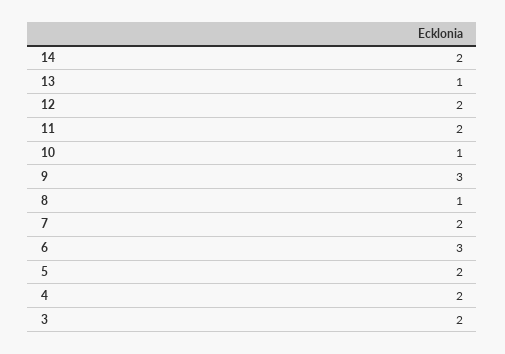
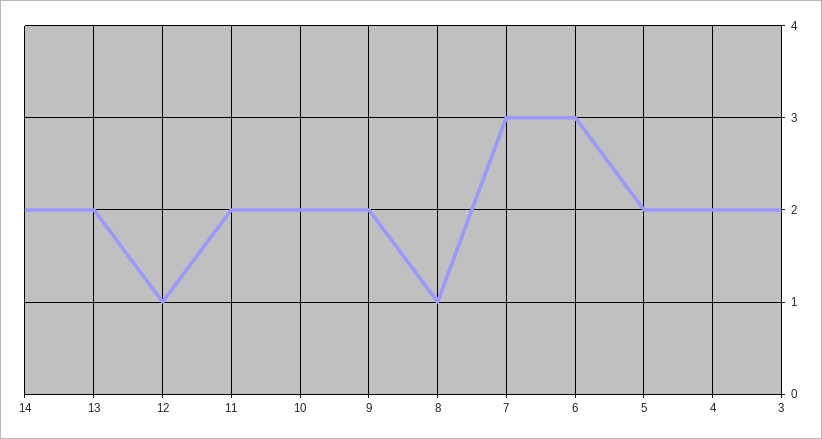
13: 1 -> 2
12: 2 -> 1
10: 1 -> 2
9: 3 -> 2
7: 2 -> 3

